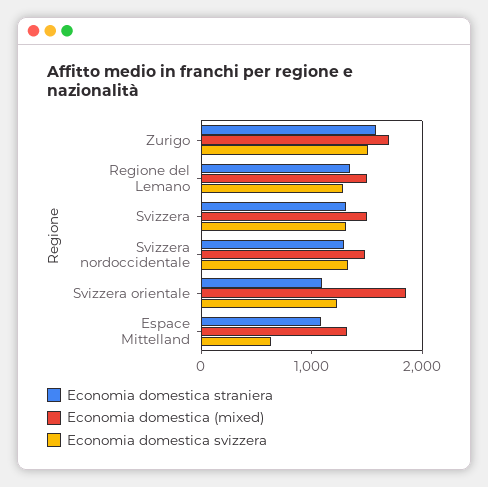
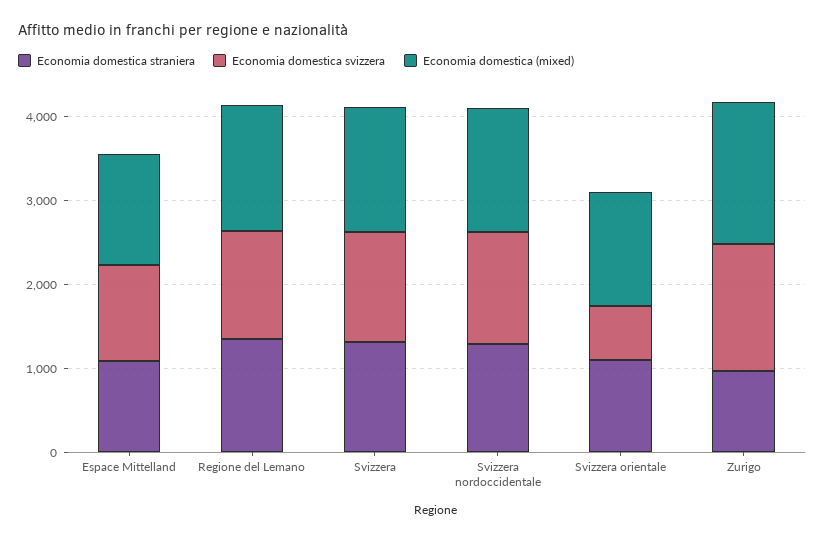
Economia domestica straniera, Zurigo: 1600 -> 1000
Economia domestica (mixed), Svizzera orientale: 1800 -> 1400
Economia domestica svizzera, Svizzera orientale: 1200 -> 600
Economia domestica svizzera, Espace Mittelland: 600 -> 1200

